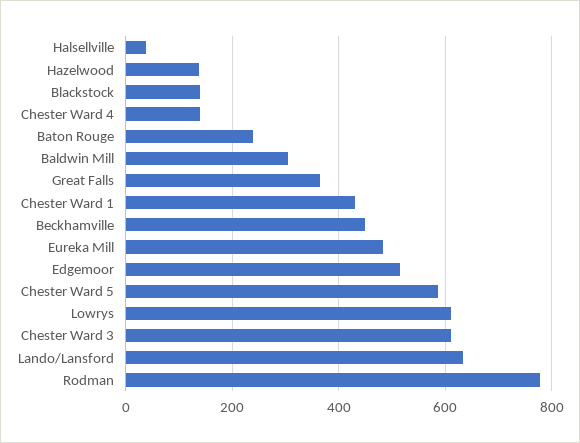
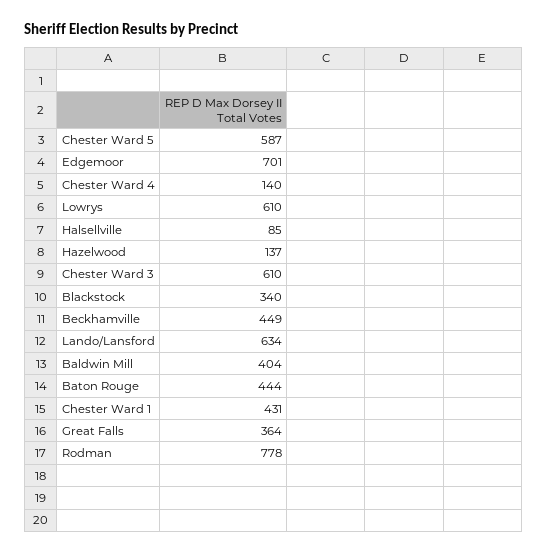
Halsellville: 40 -> 85
Blackstock: 140 -> 340
Baton Rouge: 240 -> 444
Baldwin Mill: 300 -> 404
Eureka Mill: 480 -> none
Edgemoor: 520 -> 701

